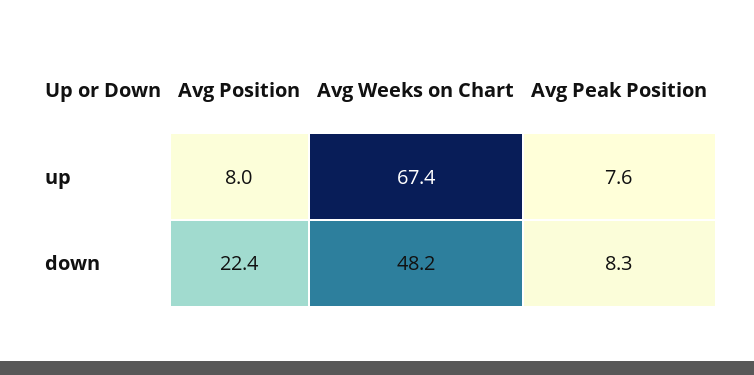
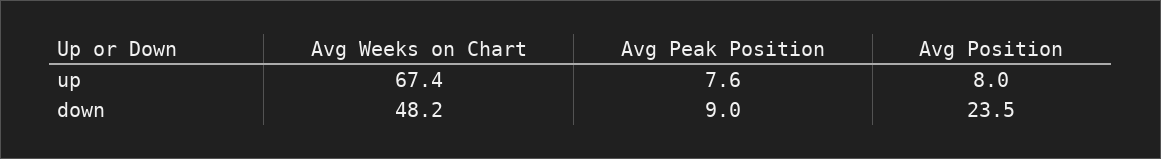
Avg Position, down: 22.4 -> 23.5
Avg Peak Position, down: 8.3 -> 9

